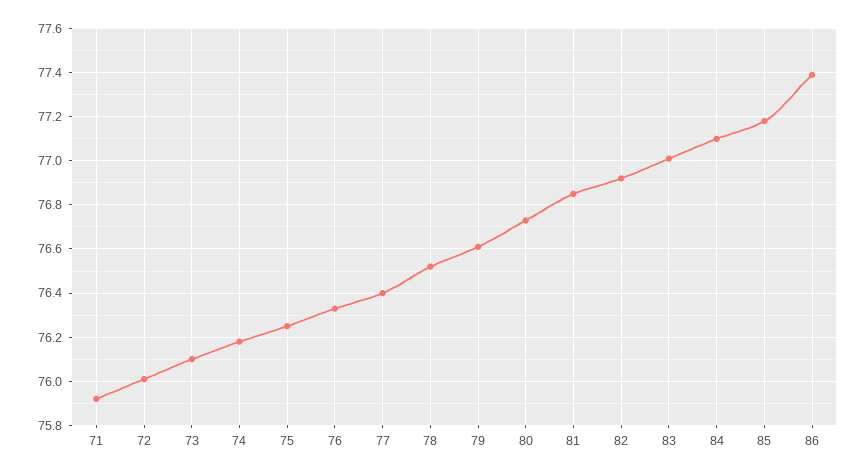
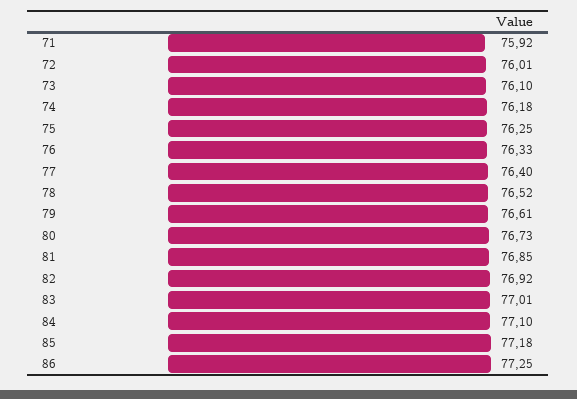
86: 77.4 -> 77.25

